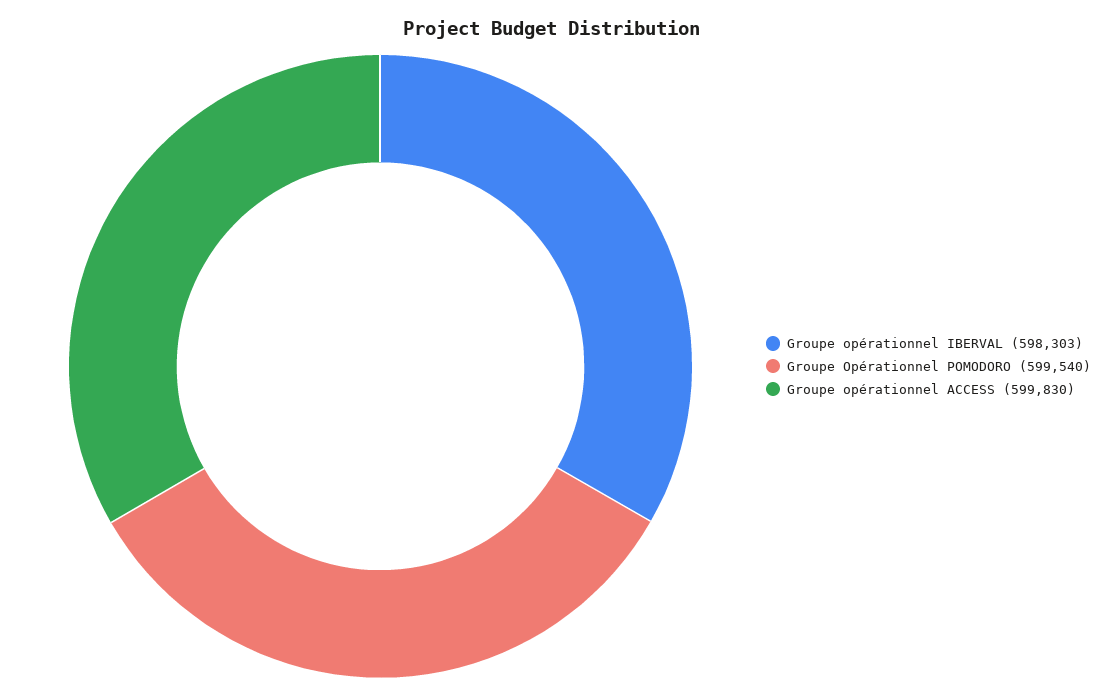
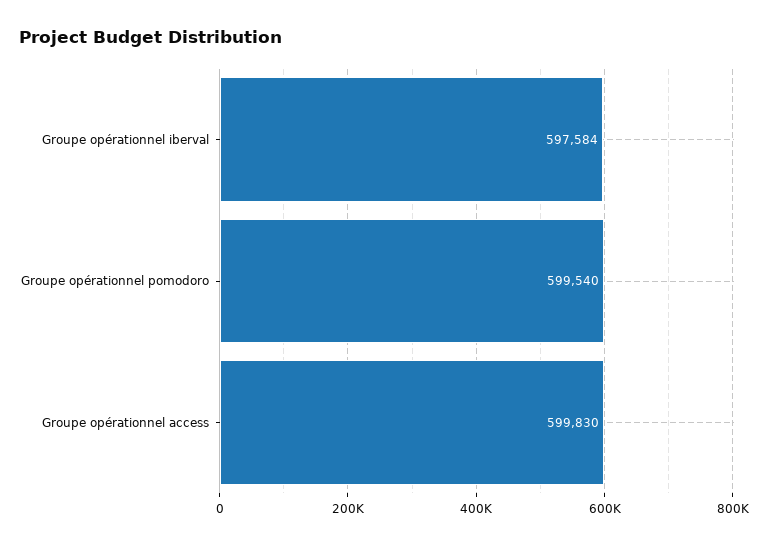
Groupe opérationnel IBERVAL: 598303 -> 597584

